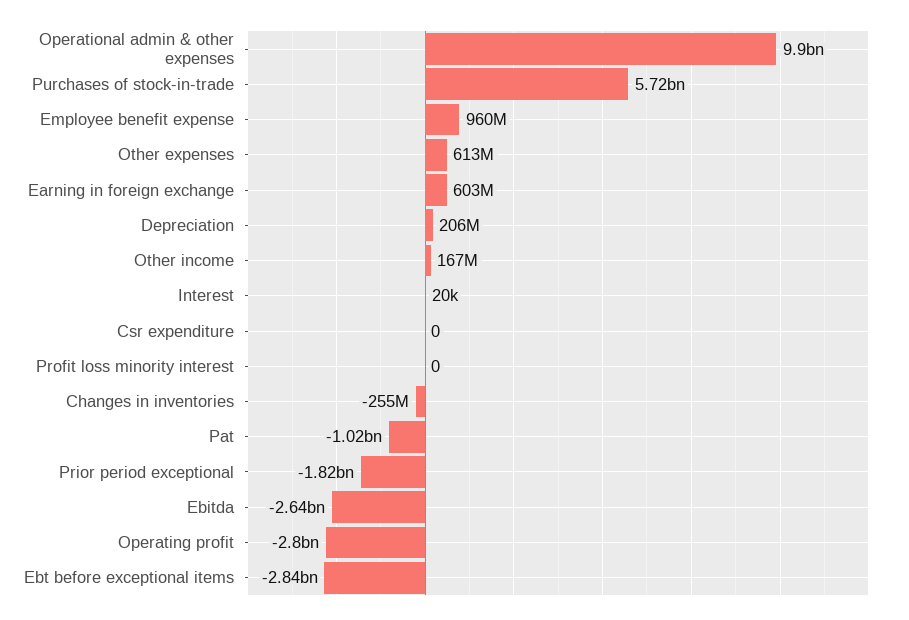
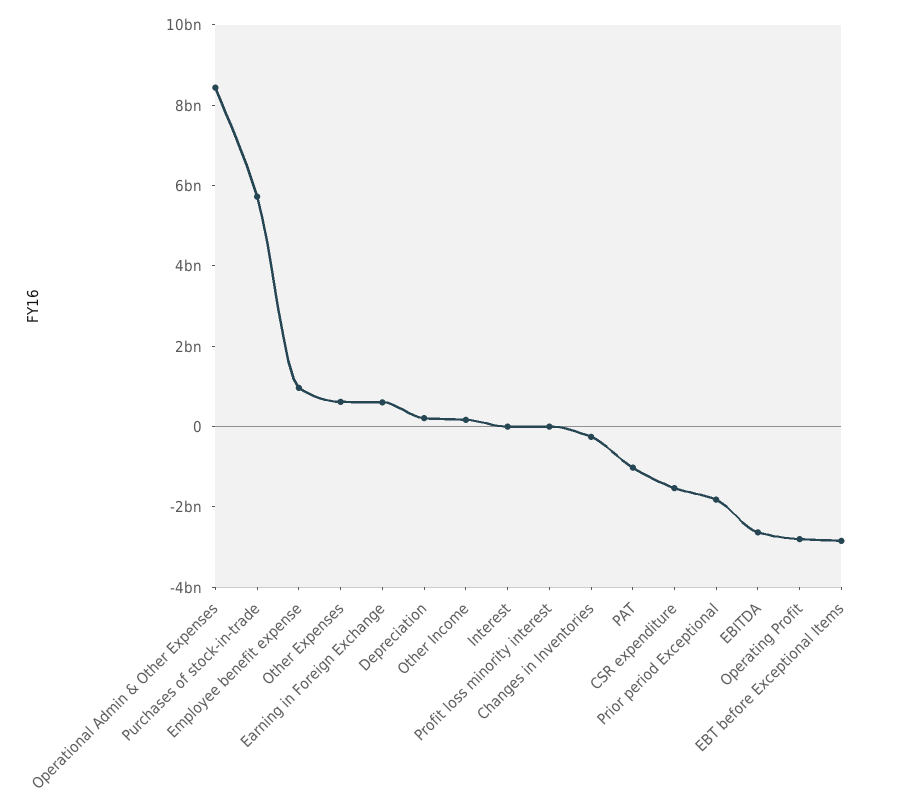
Operational admin & other expenses: 9900000000 -> 8500000000
Csr expenditure: 0 -> -1500000000

